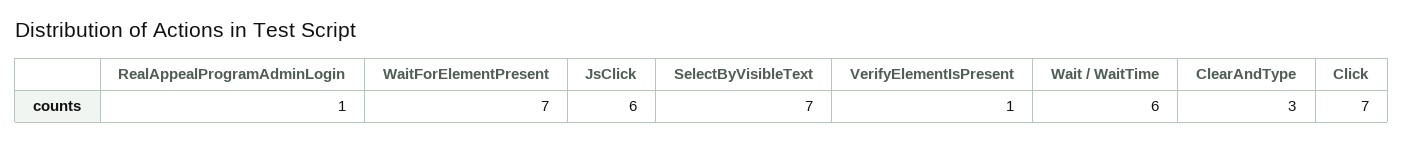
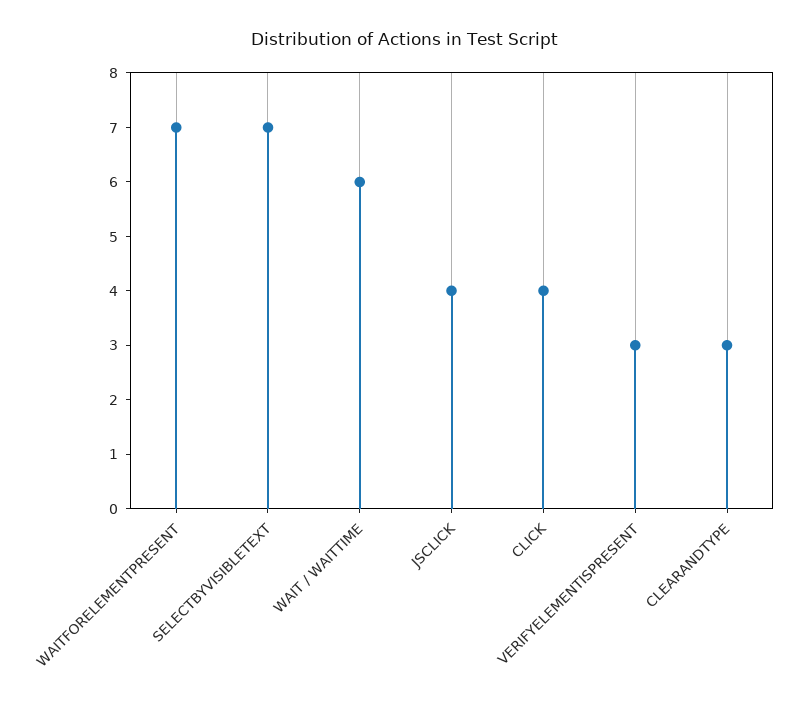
RealAppealProgramAdminLogin: 1 -> none
JsClick: 6 -> 4
VerifyElementIsPresent: 1 -> 3
Click: 7 -> 4

